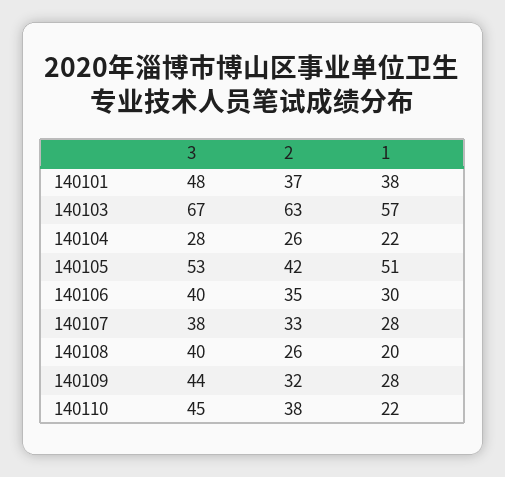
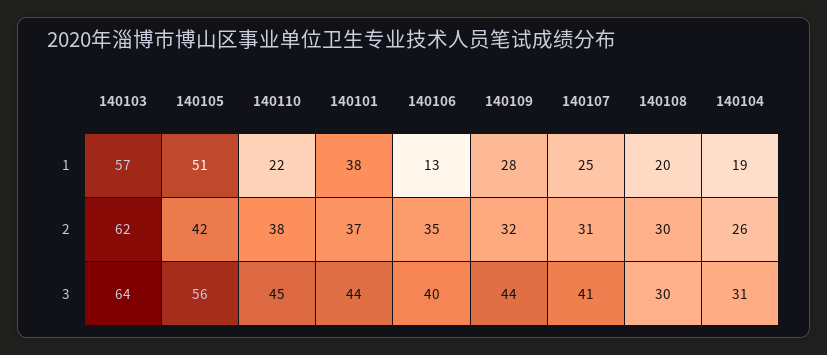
3, 140101: 48 -> 44
3, 140103: 67 -> 64
2, 140103: 63 -> 62
3, 140104: 28 -> 31
1, 140104: 22 -> 19
3, 140105: 53 -> 56
1, 140106: 30 -> 13
3, 140107: 38 -> 41
2, 140107: 33 -> 31
1, 140107: 28 -> 25
3, 140108: 40 -> 30
2, 140108: 26 -> 30

